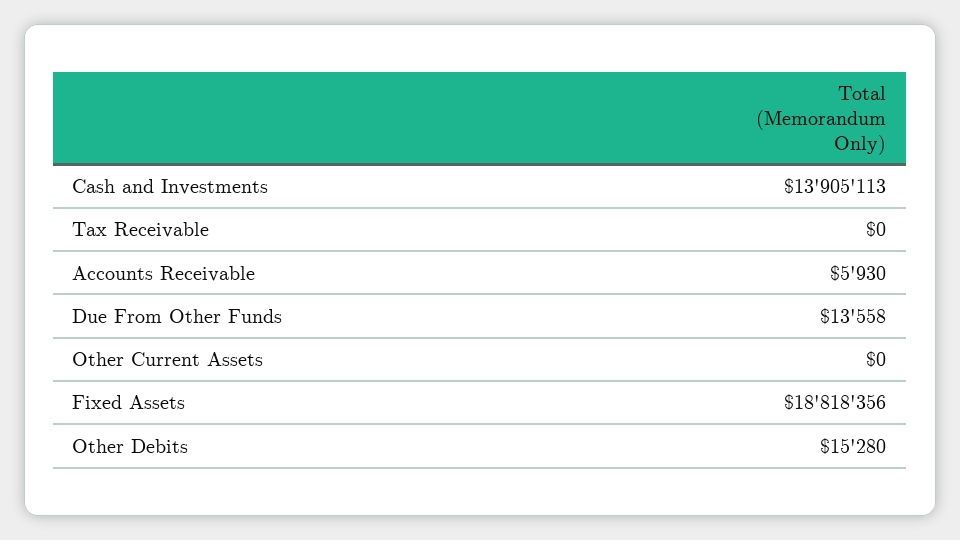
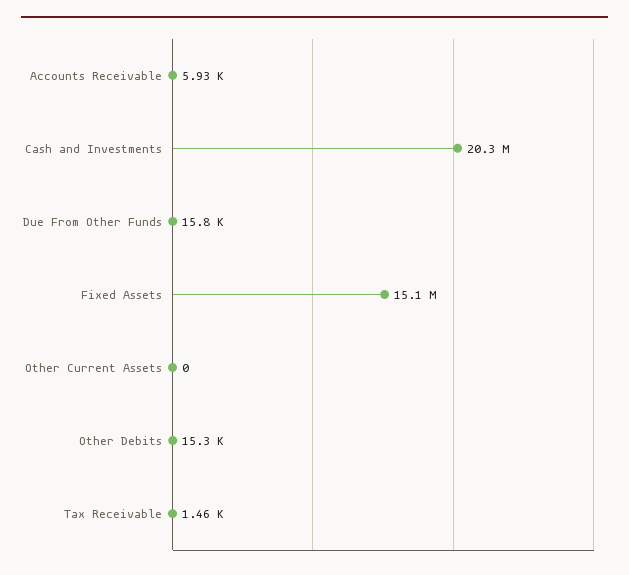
Cash and Investments: 13905113 -> 20300000
Tax Receivable: 0 -> 1460
Due From Other Funds: 13558 -> 15800
Fixed Assets: 18818356 -> 15100000

